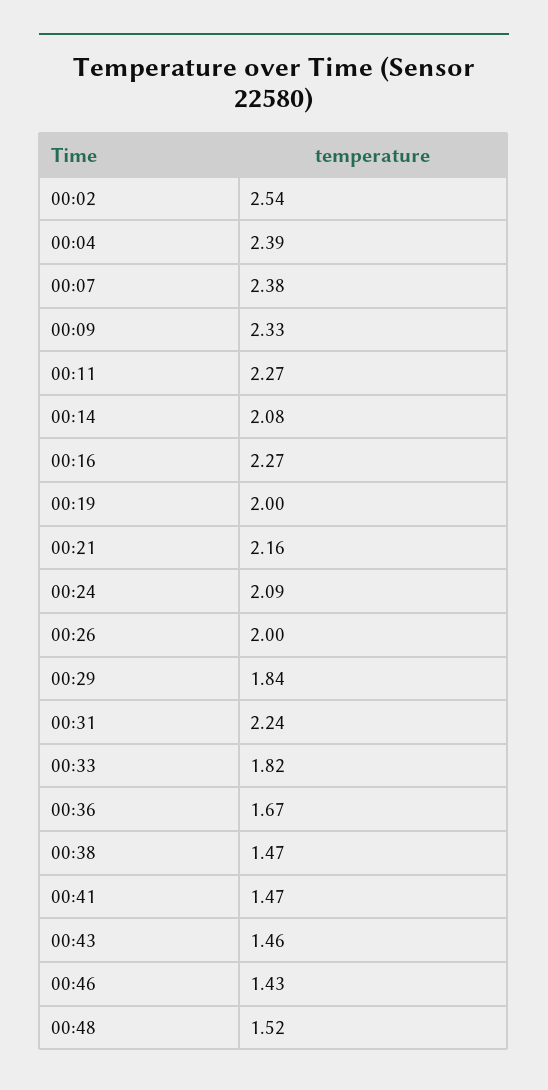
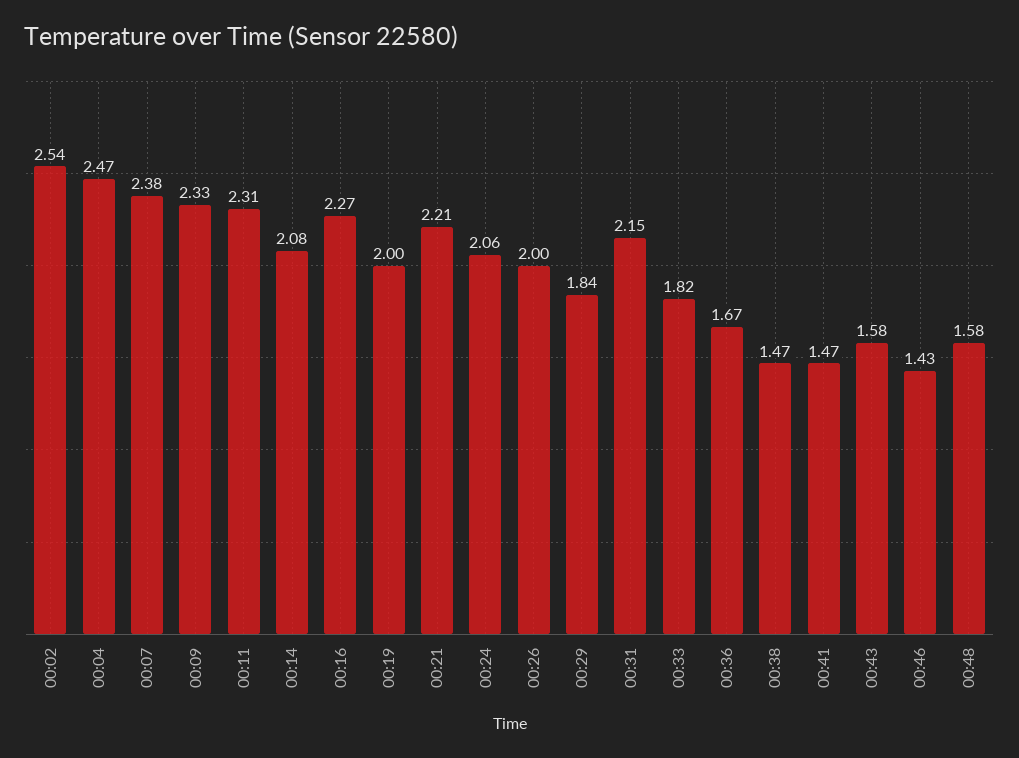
00:04: 2.39 -> 2.47
00:11: 2.27 -> 2.31
00:21: 2.16 -> 2.21
00:24: 2.09 -> 2.06
00:31: 2.24 -> 2.15
00:43: 1.46 -> 1.58
00:48: 1.52 -> 1.58

